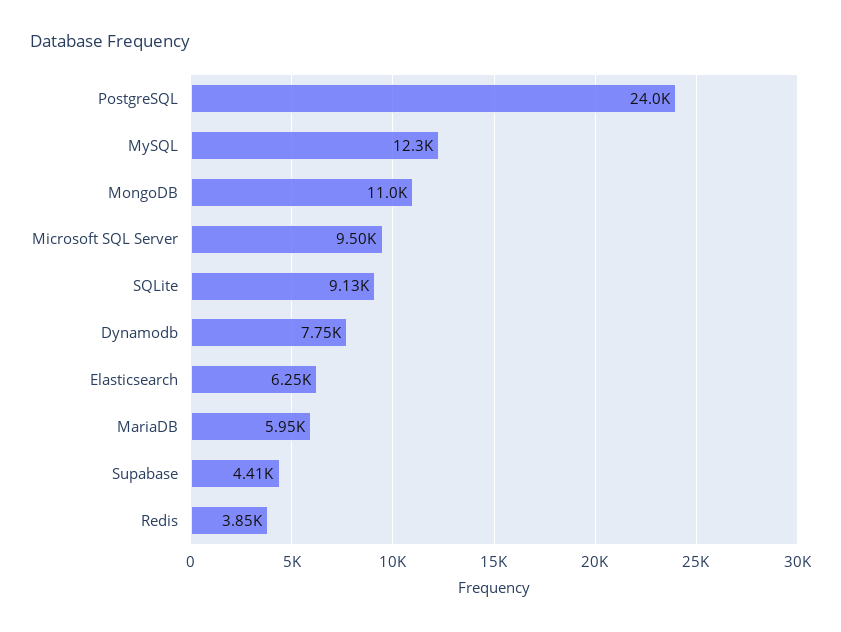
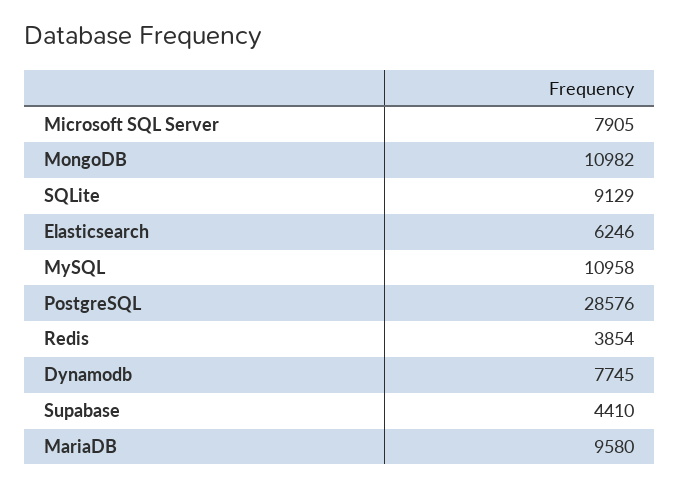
PostgreSQL: 24000 -> 28576
MySQL: 12300 -> 10958
Microsoft SQL Server: 9500 -> 7905
MariaDB: 5950 -> 9580

